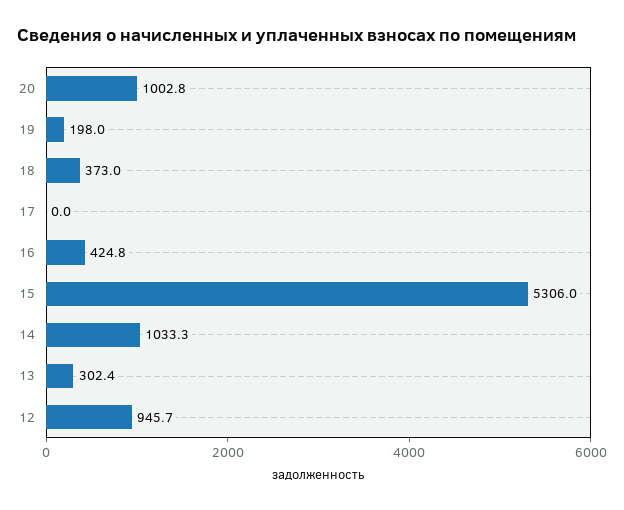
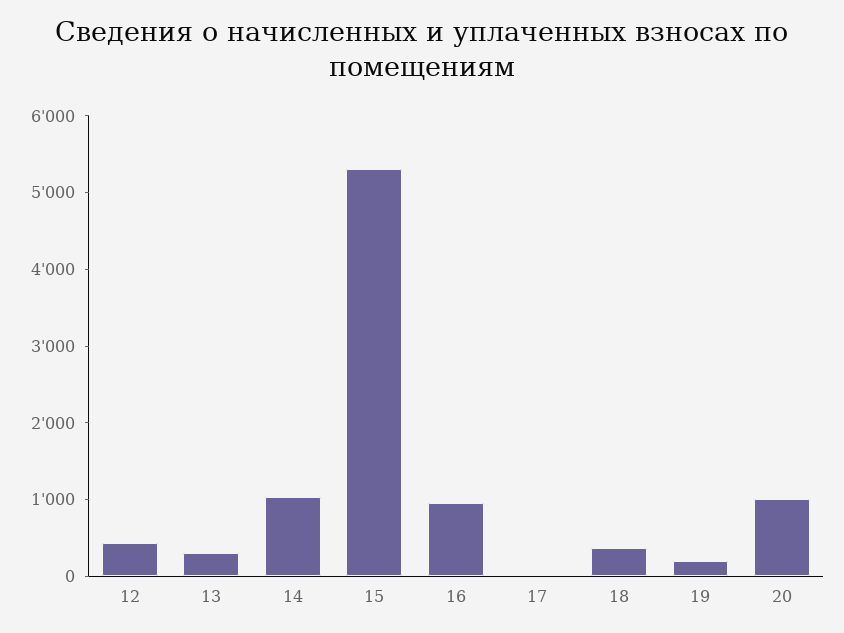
16: 424.8 -> 1000
12: 945.7 -> 400

